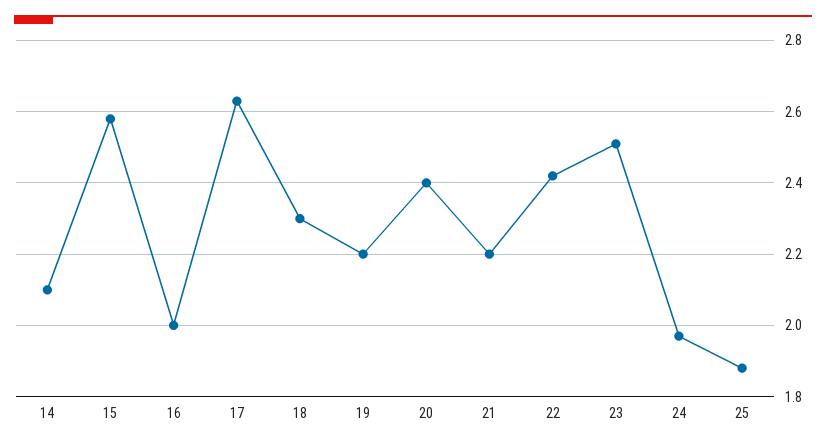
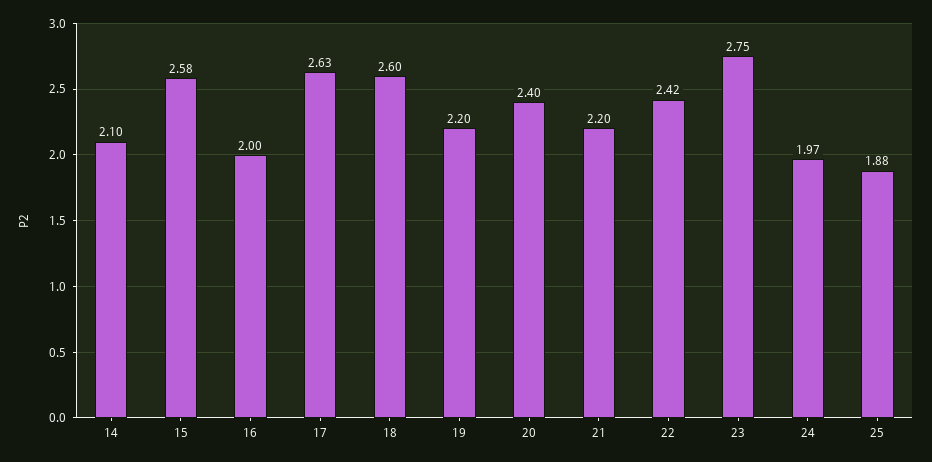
18: 2.3 -> 2.6
23: 2.5 -> 2.75

